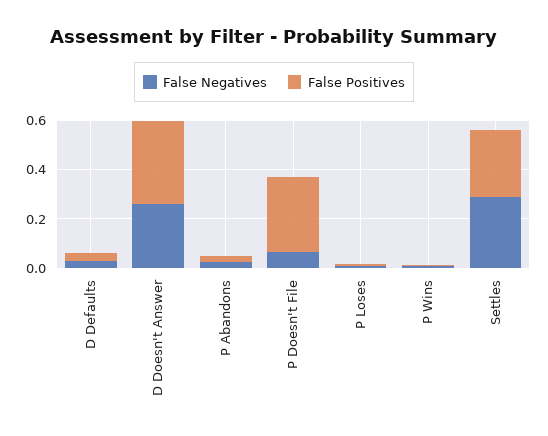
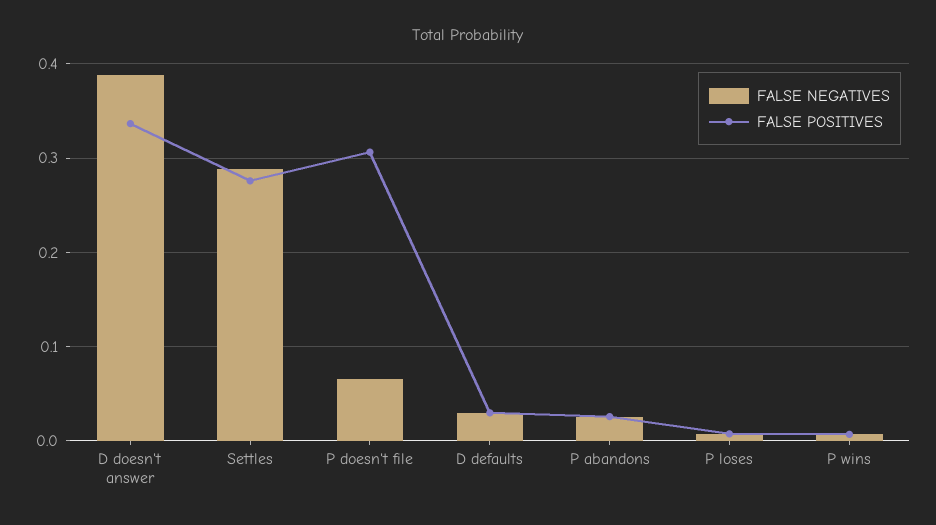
False Negatives, D Doesn't Answer: 0.25 -> 0.39

